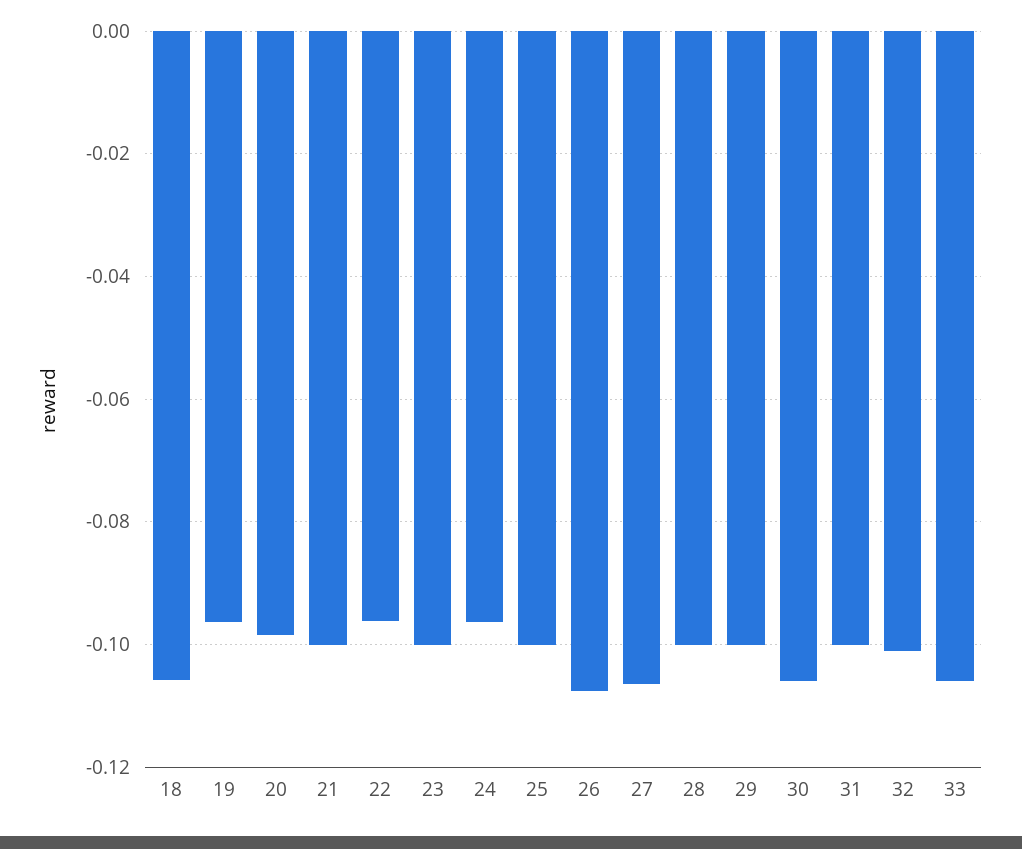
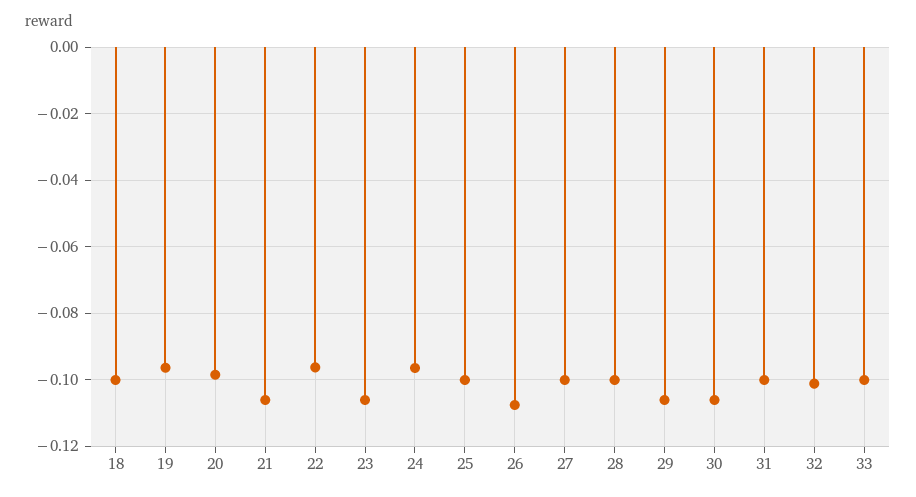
18: -0.106 -> -0.1
21: -0.1 -> -0.106
23: -0.1 -> -0.106
27: -0.106 -> -0.1
29: -0.1 -> -0.106
33: -0.106 -> -0.1

